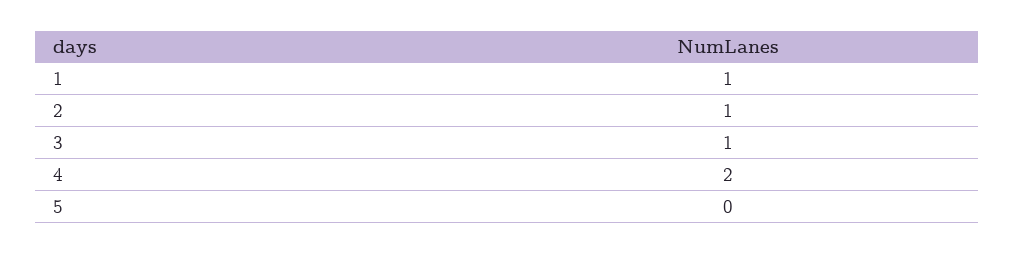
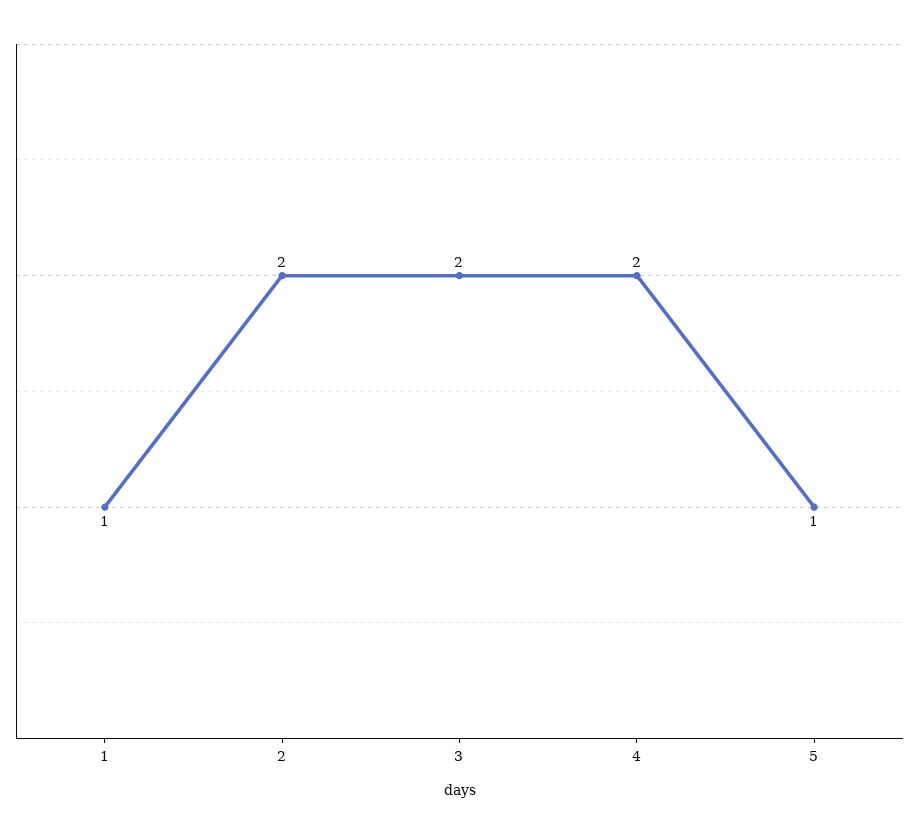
2: 1 -> 2
3: 1 -> 2
5: 0 -> 1

